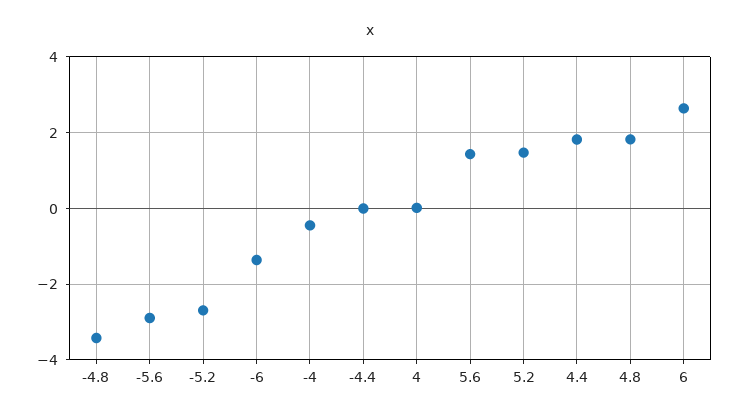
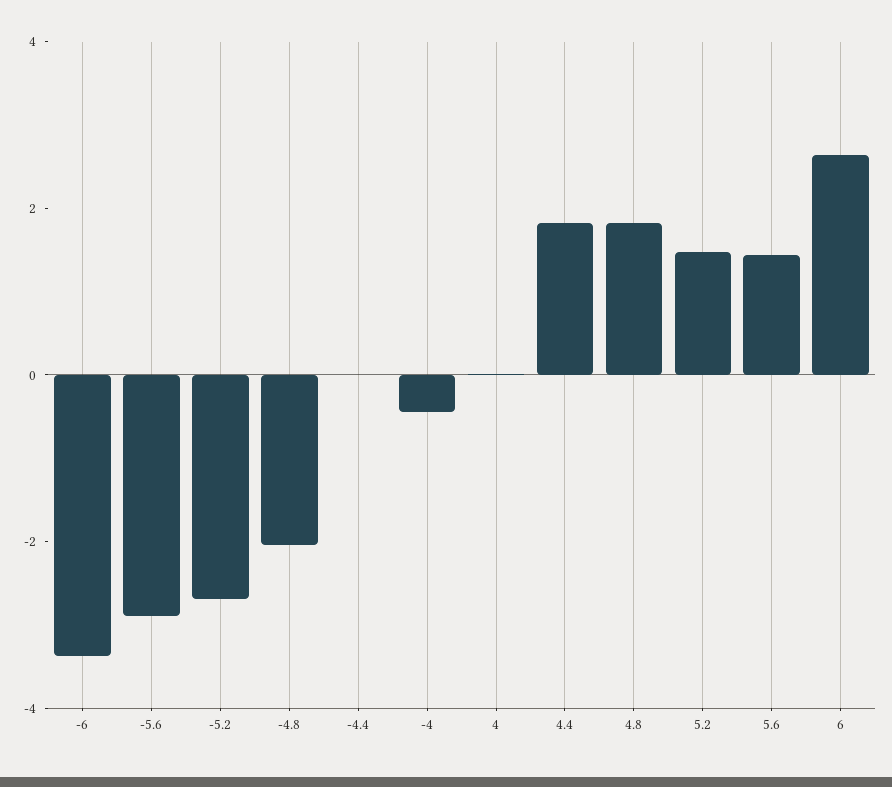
-4.8: -3.4 -> -2
-6: -1.4 -> -3.5

